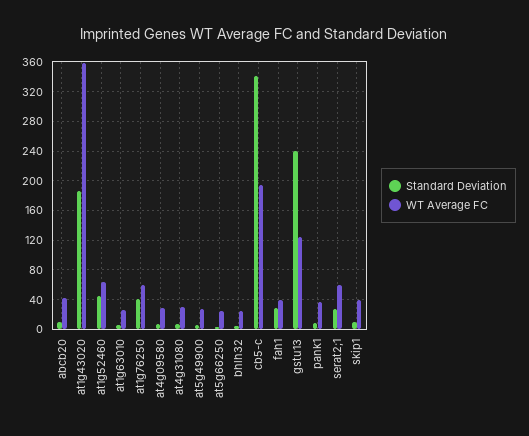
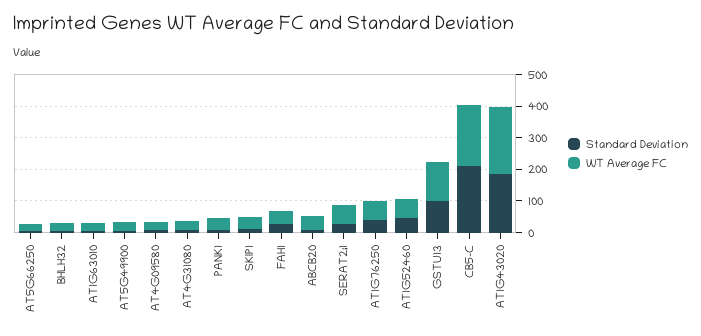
WT Average FC, at1g43020: 360 -> 200
Standard Deviation, cb5-c: 340 -> 200
Standard Deviation, gstu13: 240 -> 100

